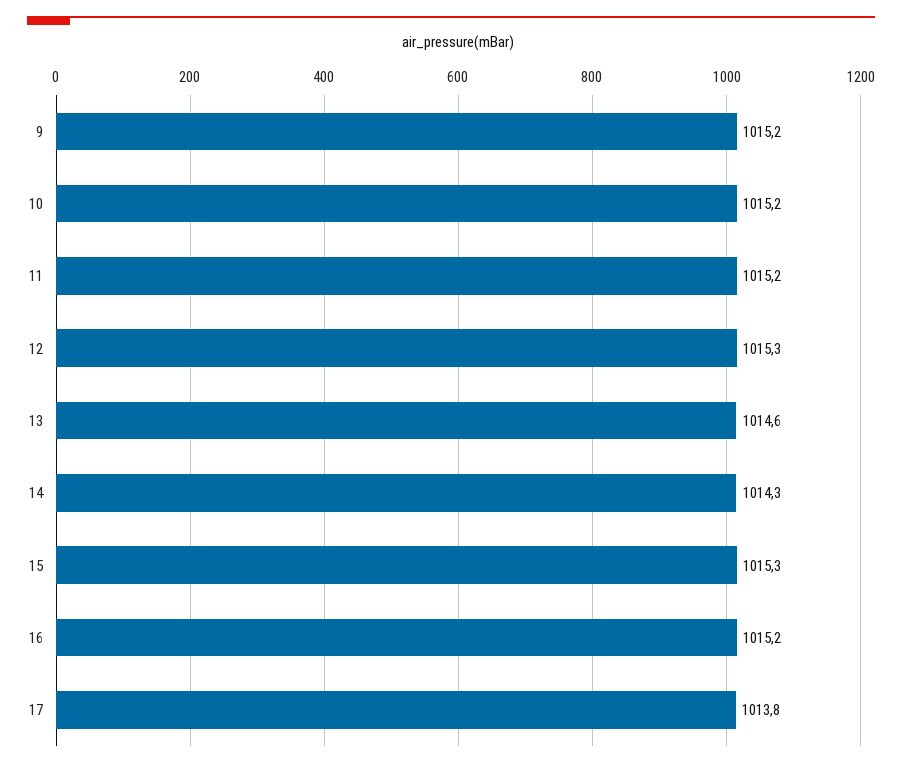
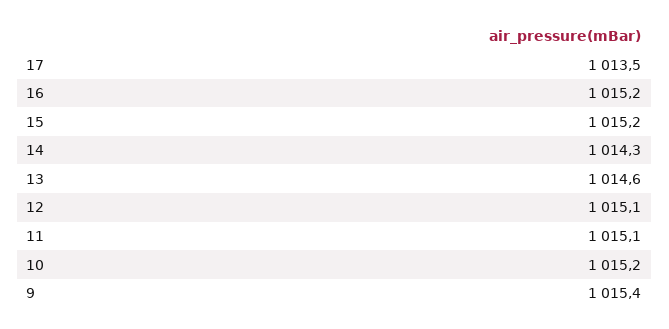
9: 1015.2 -> 1015.4
11: 1015.2 -> 1015.1
12: 1015.3 -> 1015.1
15: 1015.3 -> 1015.2
17: 1013.8 -> 1013.5

